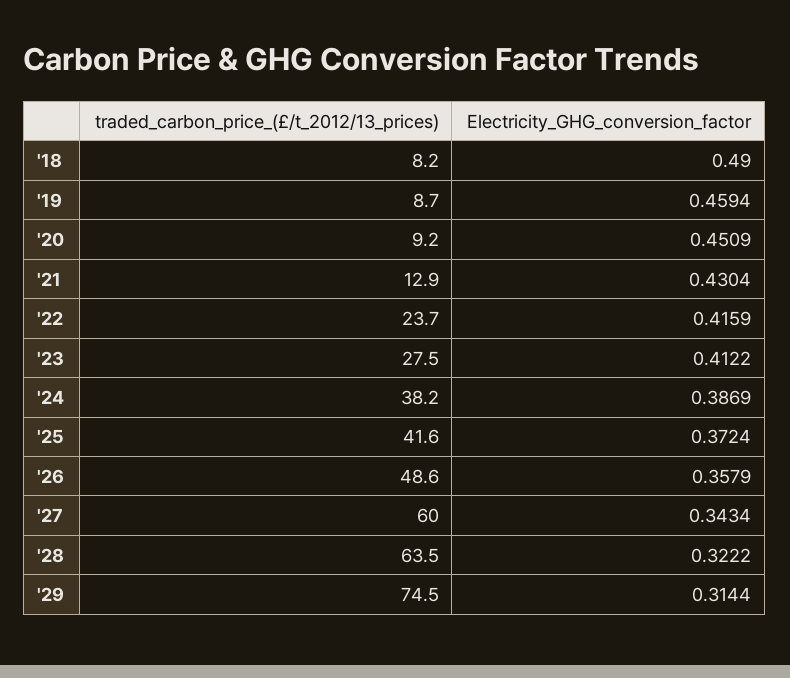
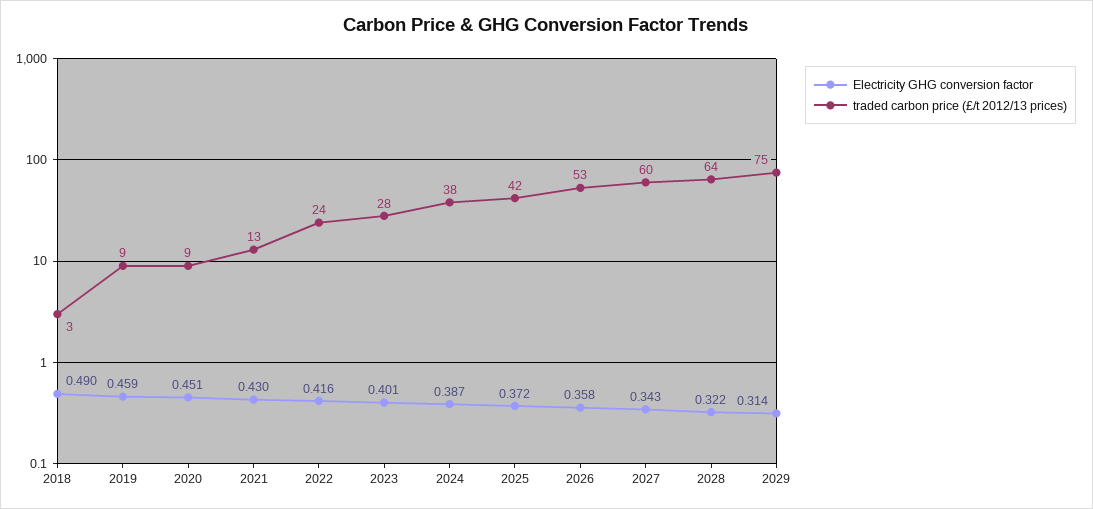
traded_carbon_price_(£/t_2012/13_prices), '18: 8.2 -> 3
Electricity_GHG_conversion_factor, '23: 0.4122 -> 0.401
traded_carbon_price_(£/t_2012/13_prices), '26: 48.6 -> 53

